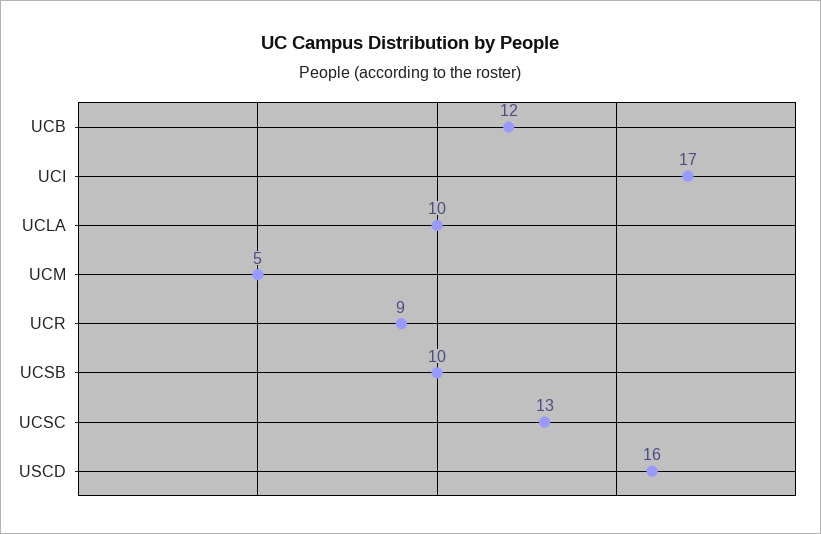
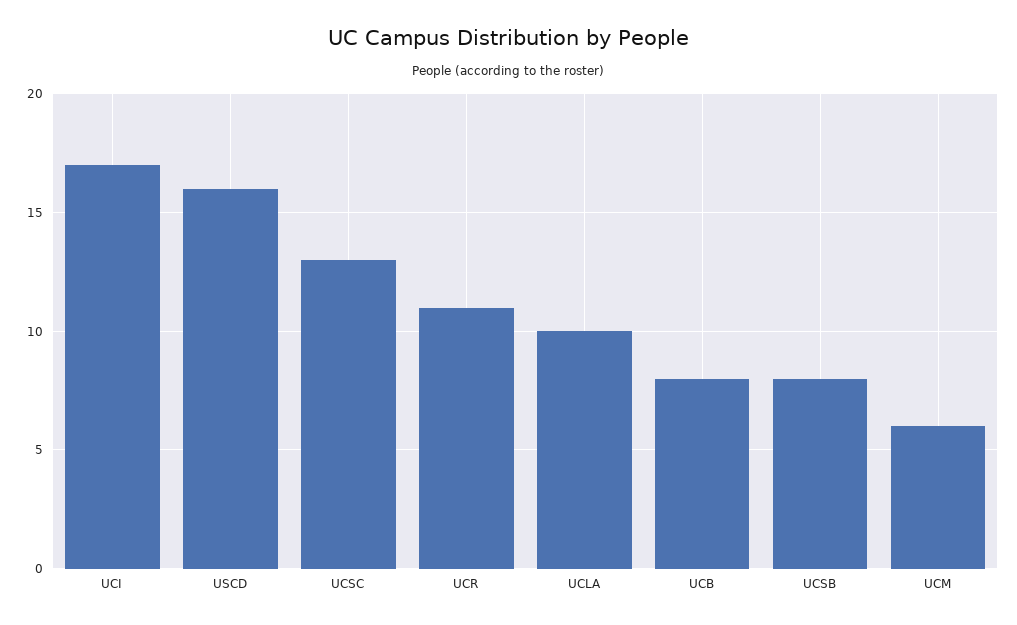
UCB: 12 -> 8
UCM: 5 -> 6
UCR: 9 -> 11
UCSB: 10 -> 8

